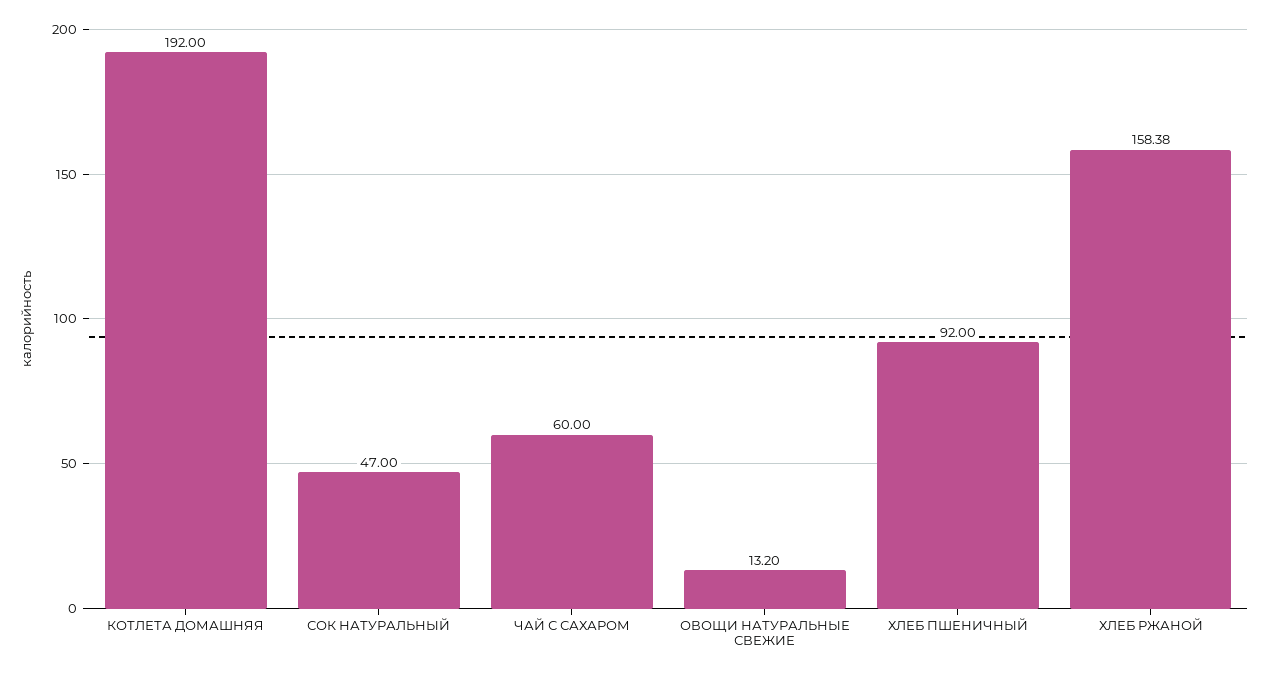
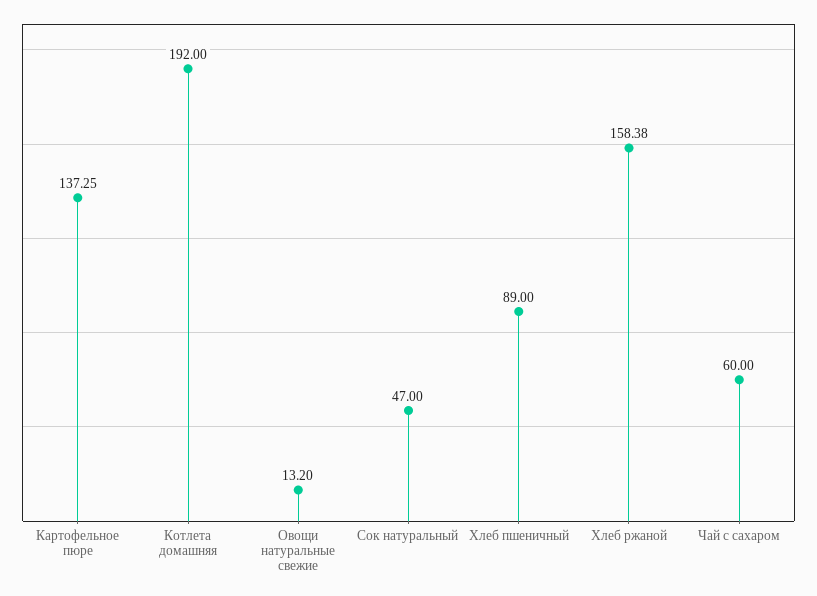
ХЛЕБ ПШЕНИЧНЫЙ: 92 -> 89
Картофельное пюре: none -> 137.25

